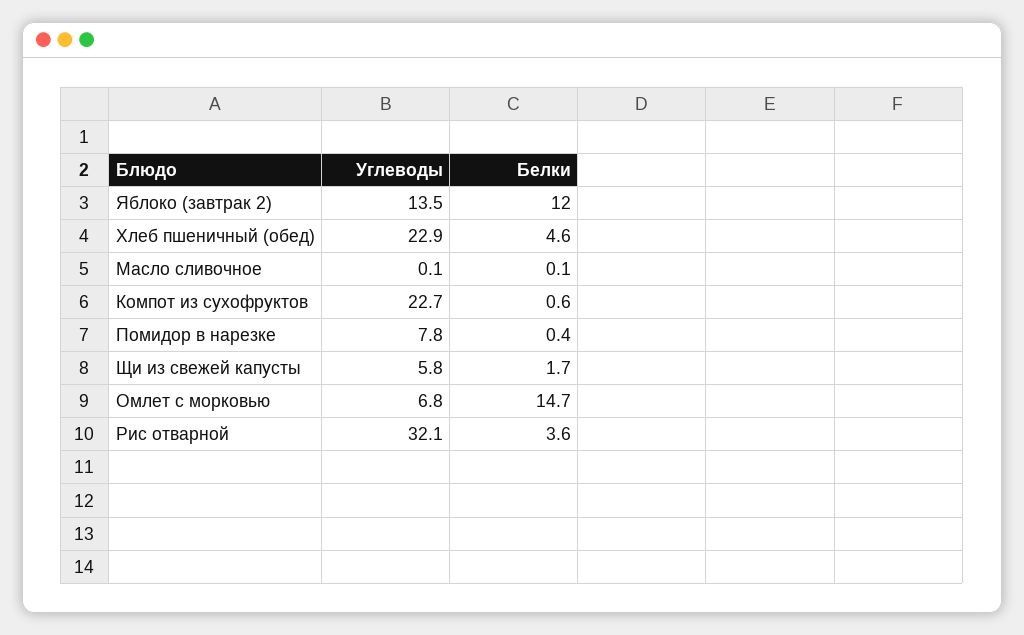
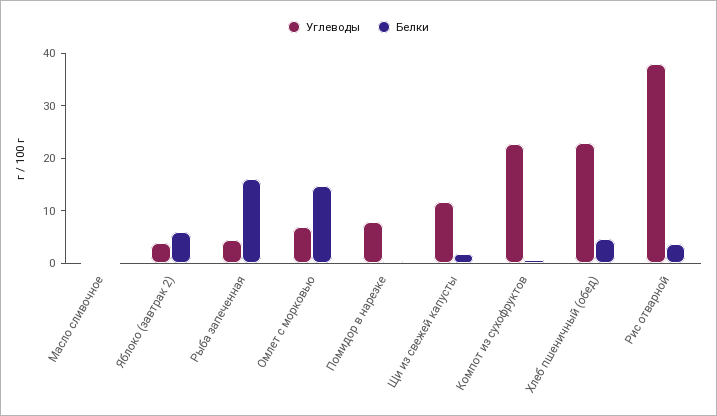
Углеводы, Яблоко (завтрак 2): 13.5 -> 4
Белки, Яблоко (завтрак 2): 12 -> 6
Углеводы, Щи из свежей капусты: 5.8 -> 12
Углеводы, Рис отварной: 32.1 -> 38
Углеводы, Рыба запеченная: none -> 4
Белки, Рыба запеченная: none -> 16

